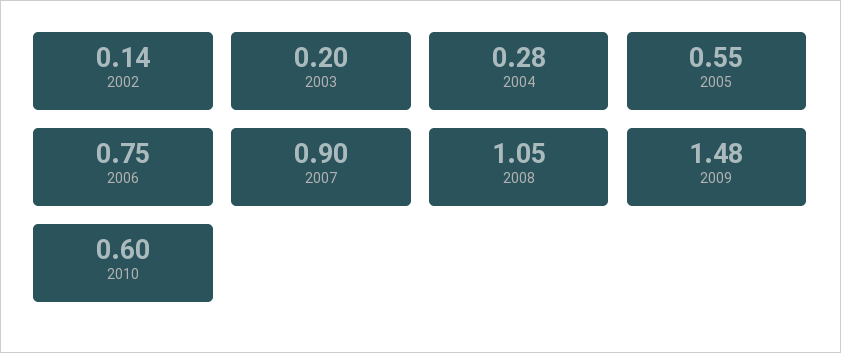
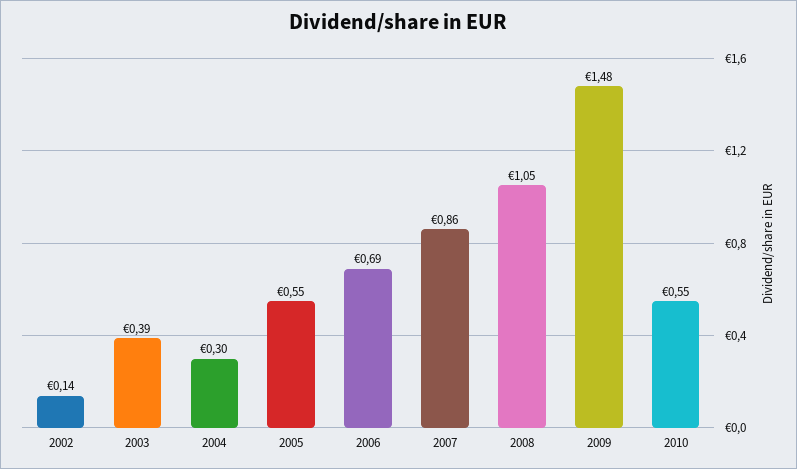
2003: 0.2 -> 0.39
2004: 0.28 -> 0.3
2006: 0.75 -> 0.69
2007: 0.9 -> 0.86
2010: 0.6 -> 0.55

